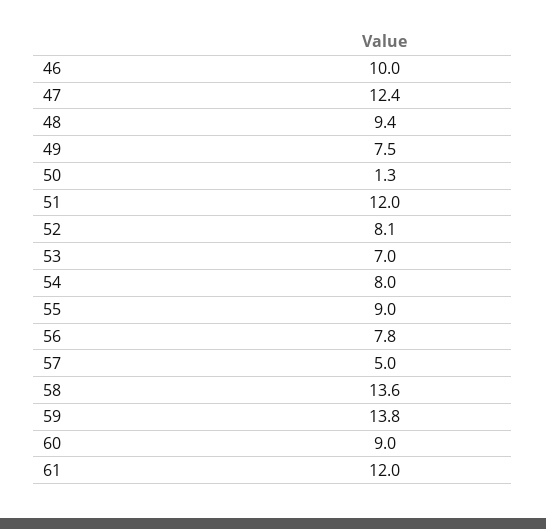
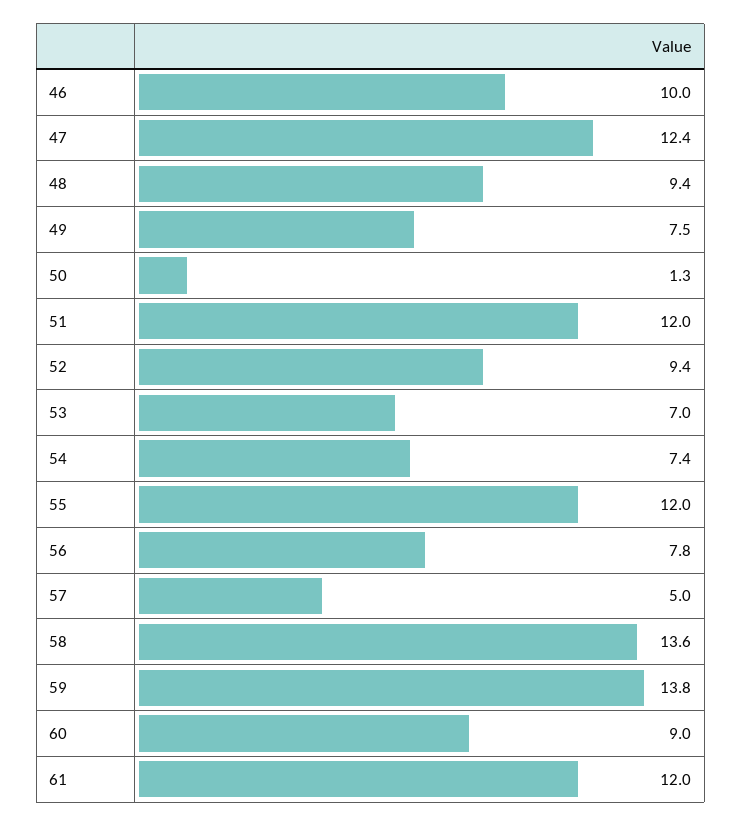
52: 8.1 -> 9.4
54: 8 -> 7.4
55: 9 -> 12

